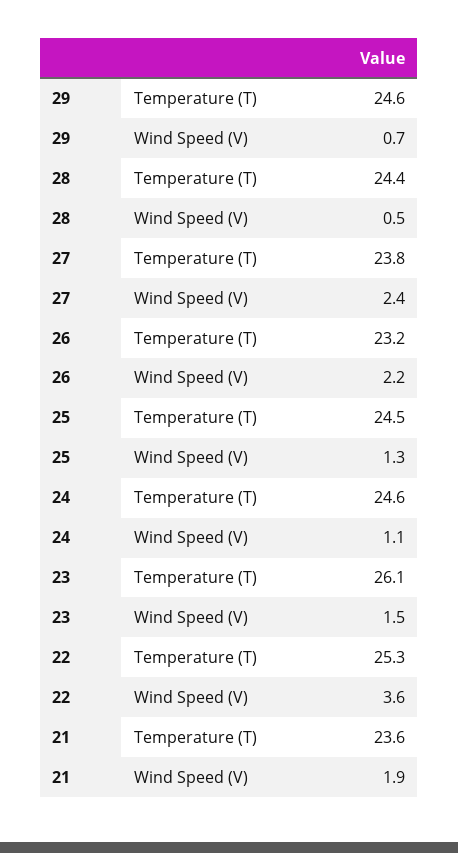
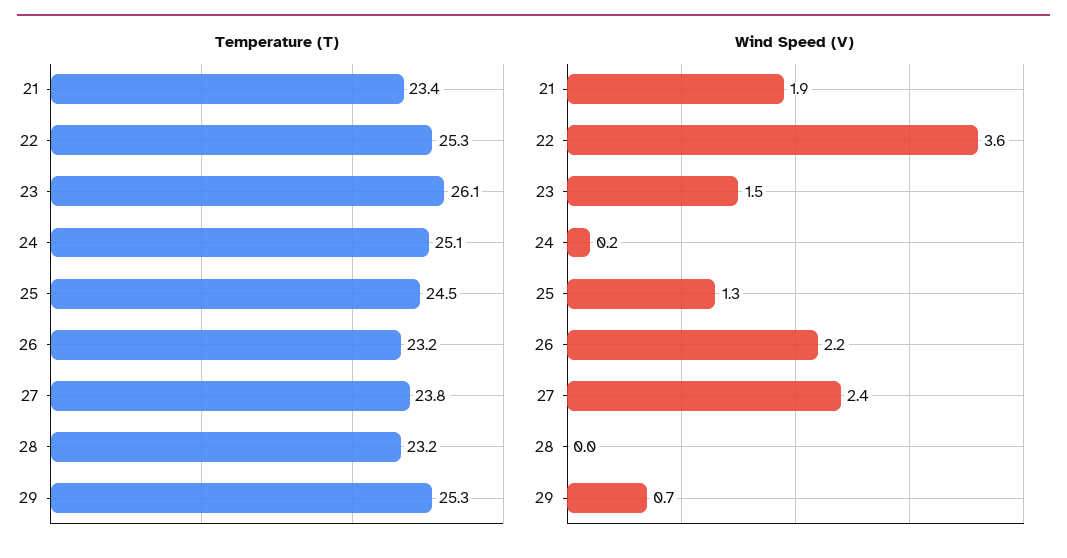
Temperature (T), 29: 24.6 -> 25.3
Temperature (T), 28: 24.4 -> 23.2
Wind Speed (V), 28: 0.5 -> 0
Temperature (T), 24: 24.6 -> 25.1
Wind Speed (V), 24: 1.1 -> 0.2
Temperature (T), 21: 23.6 -> 23.4

